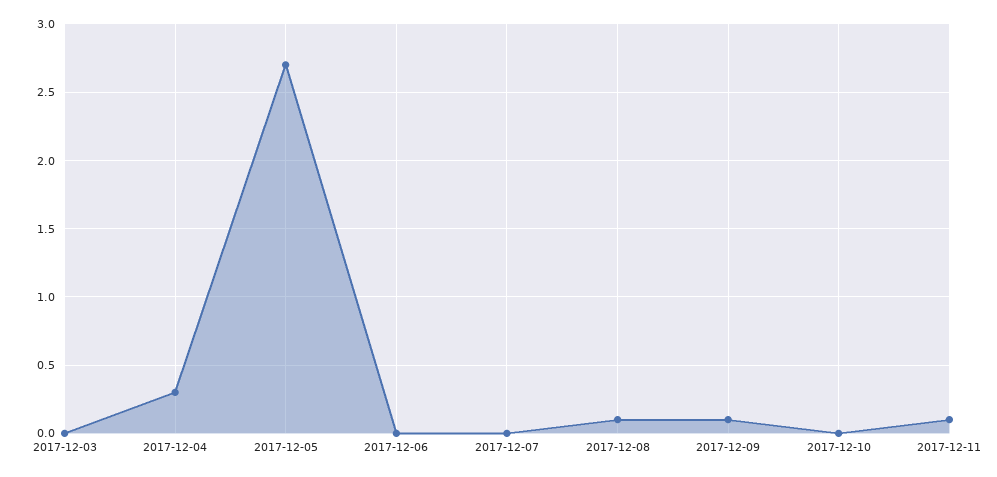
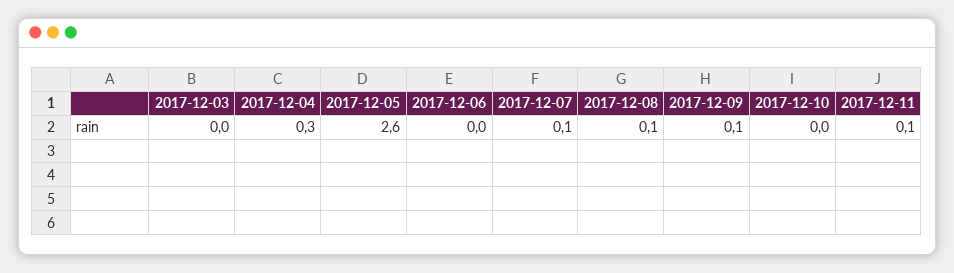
2017-12-05: 2.7 -> 2.6
2017-12-07: 0 -> 0.1

